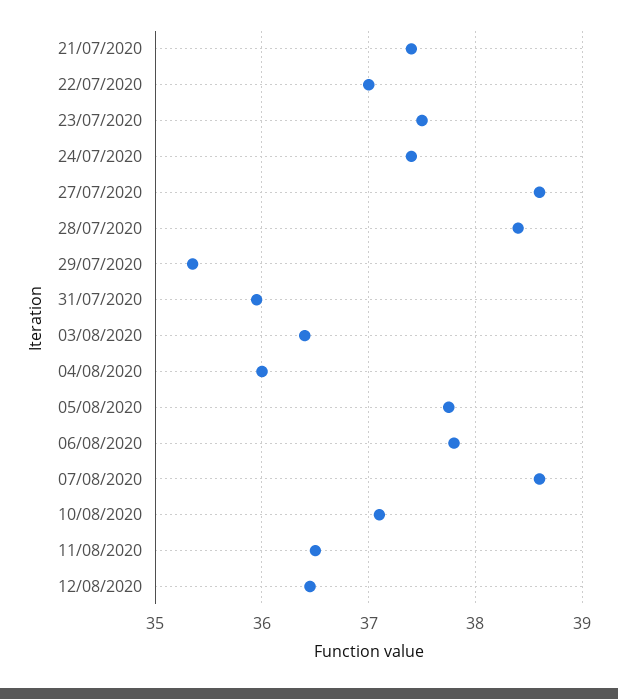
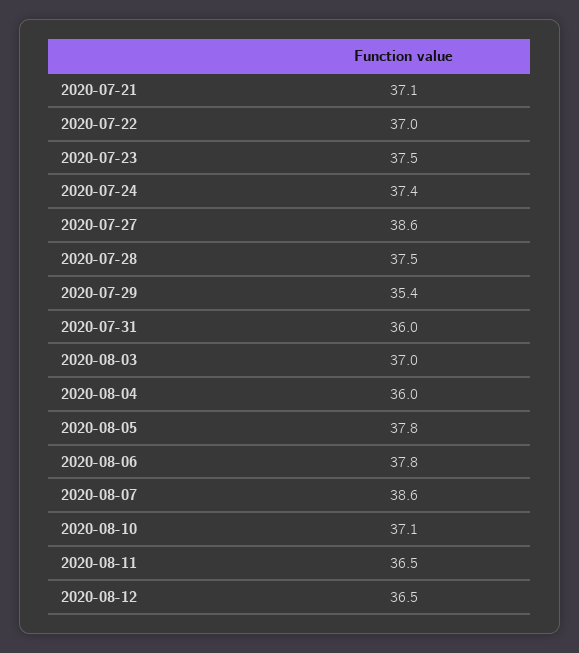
21/07/2020: 37.4 -> 37.1
28/07/2020: 38.4 -> 37.5
03/08/2020: 36.4 -> 37

